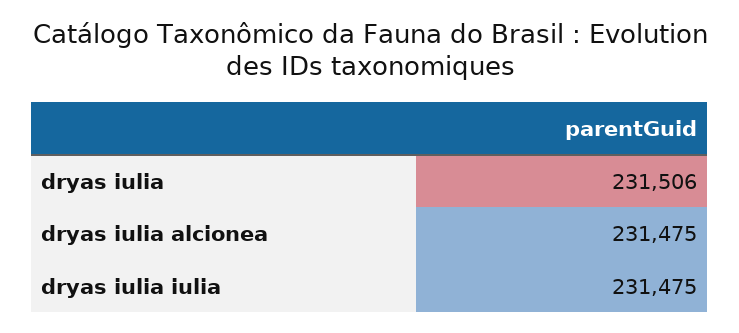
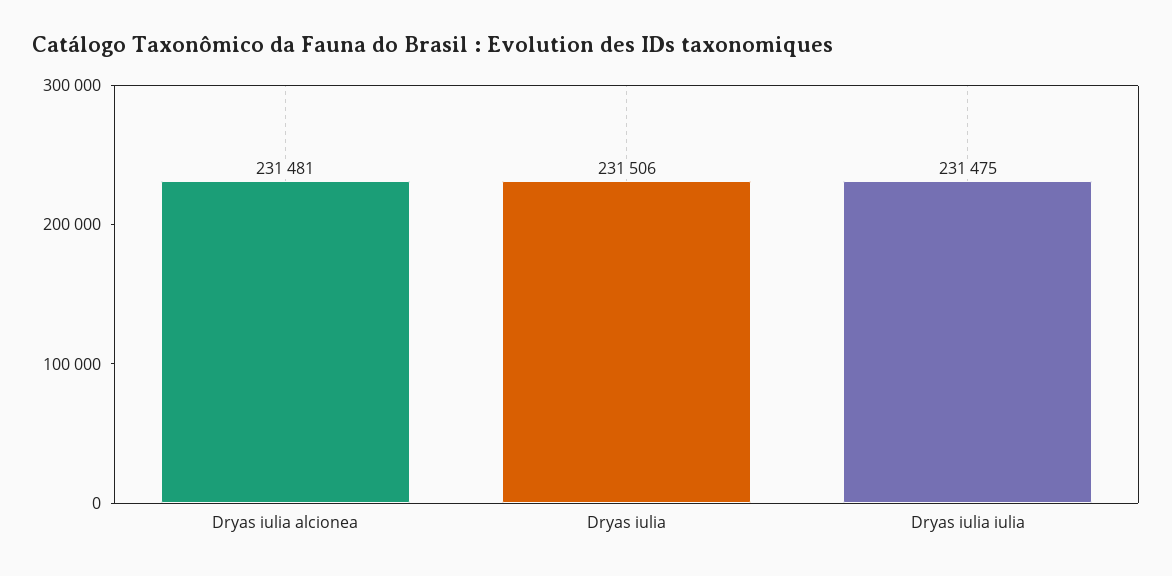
dryas iulia alcionea: 231475 -> 231481

